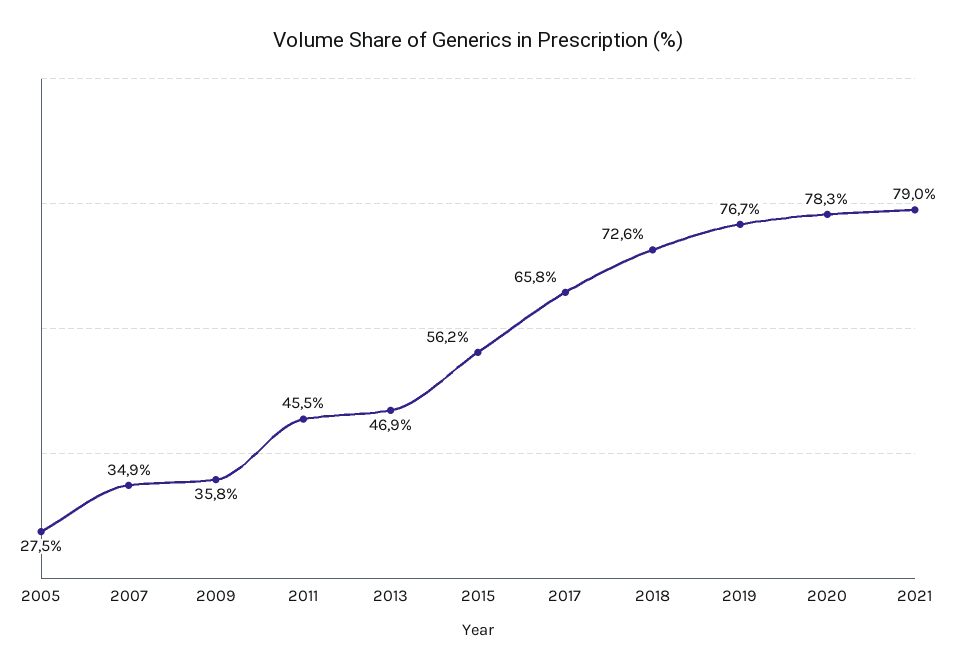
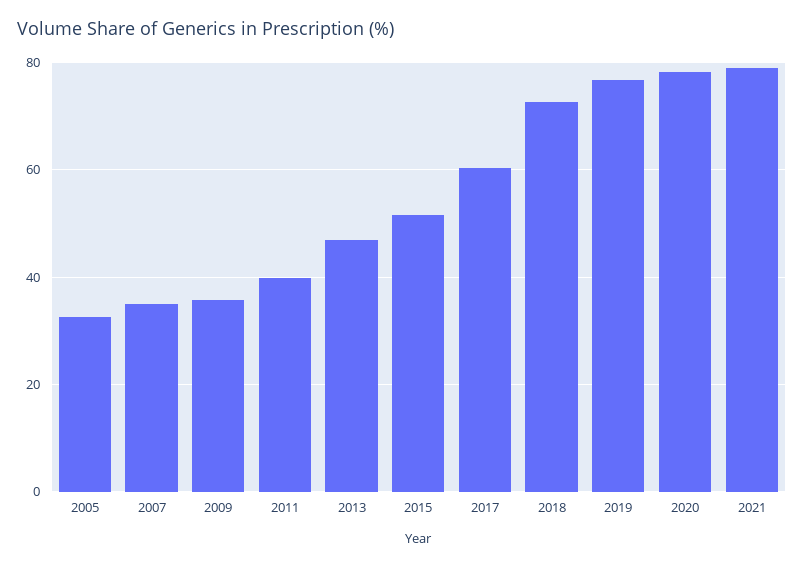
2005: 27.5 -> 32
2011: 45.5 -> 40
2015: 56.2 -> 52
2017: 65.8 -> 60

